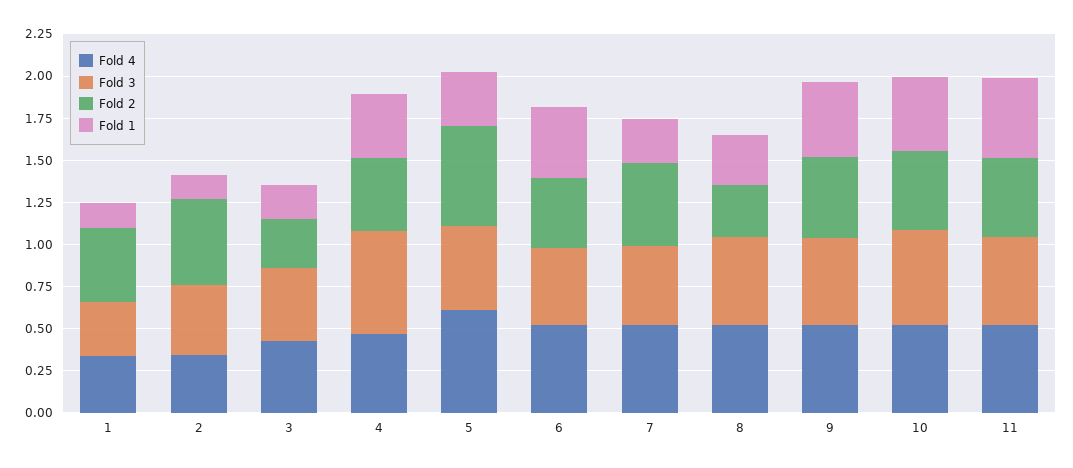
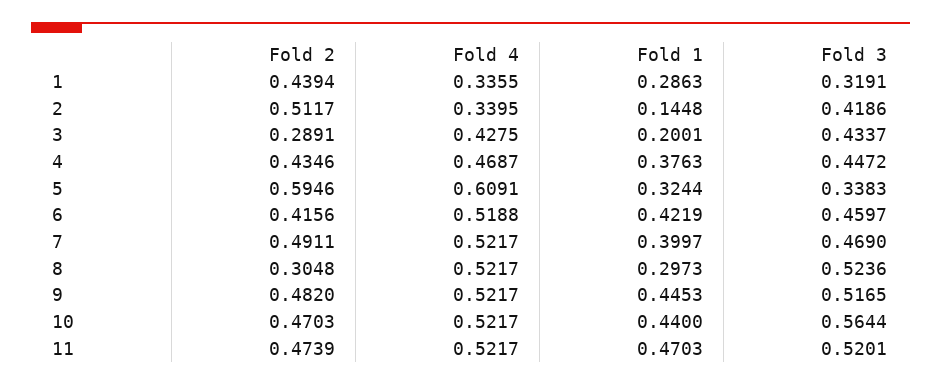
Fold 1, 1: 0.15 -> 0.2863
Fold 3, 4: 0.6 -> 0.4472
Fold 3, 5: 0.5 -> 0.3383
Fold 1, 7: 0.25 -> 0.3997

